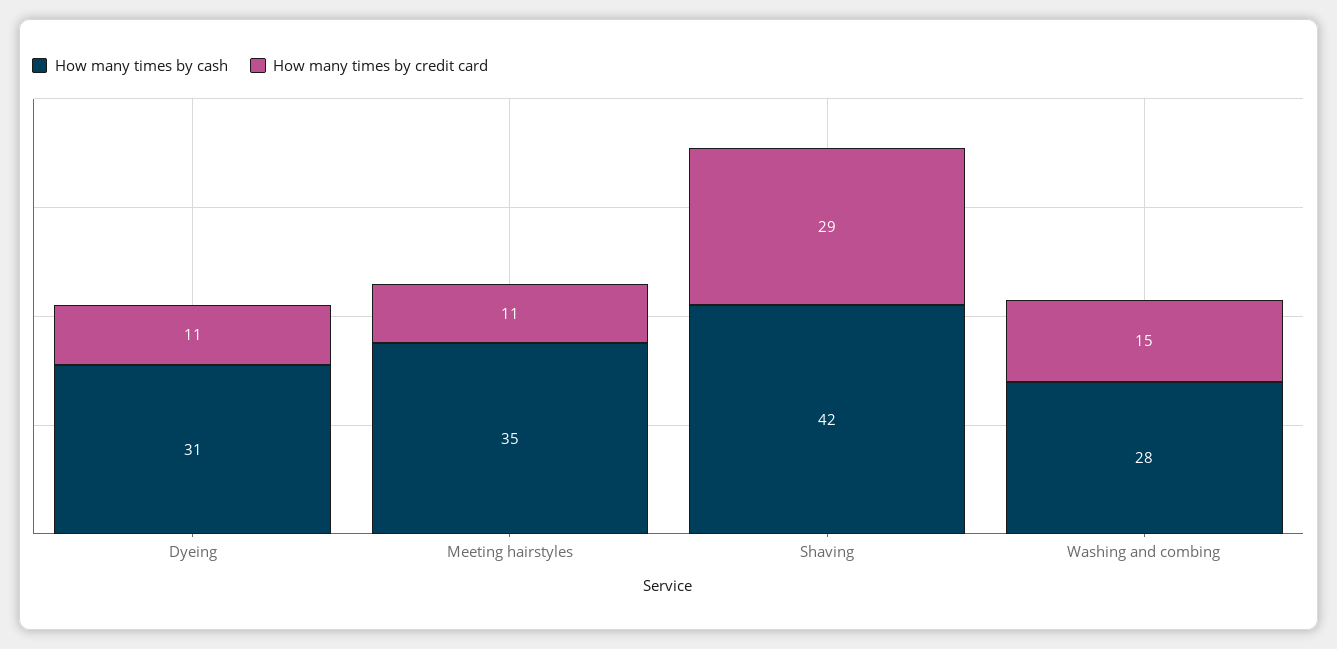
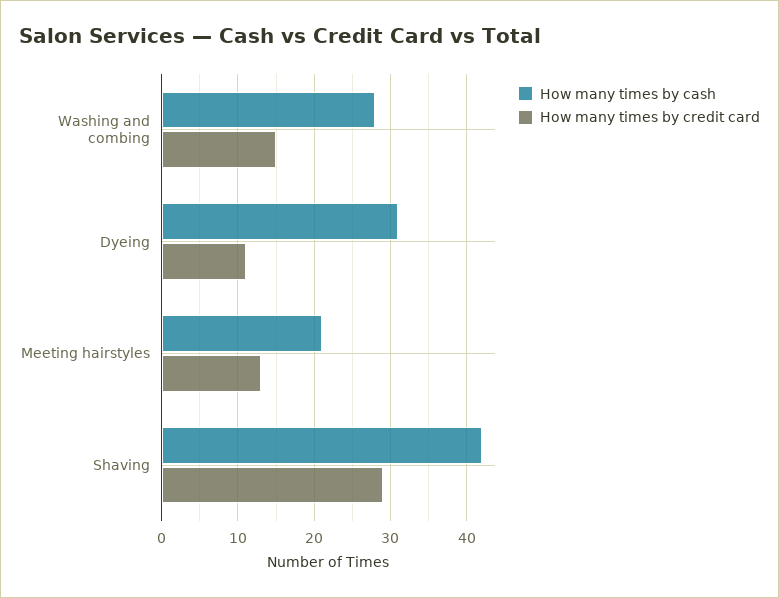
How many times by cash, Meeting hairstyles: 35 -> 21
How many times by credit card, Meeting hairstyles: 11 -> 13

